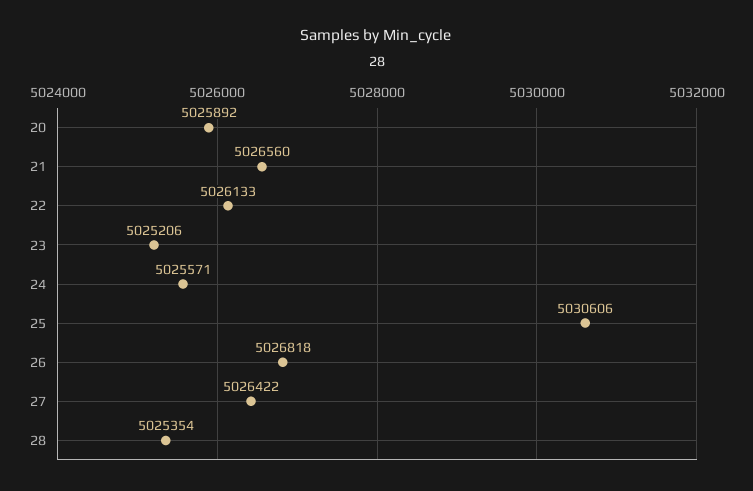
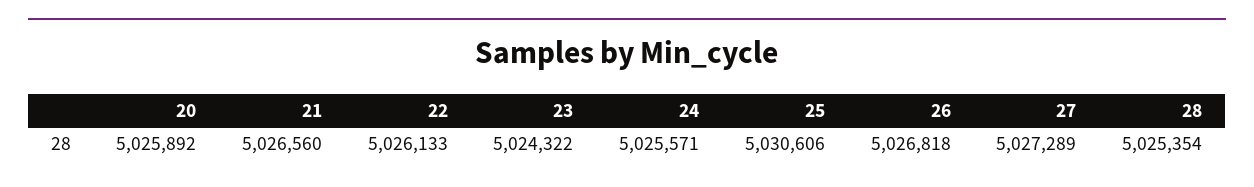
23: 5025206 -> 5024322
27: 5026422 -> 5027289

